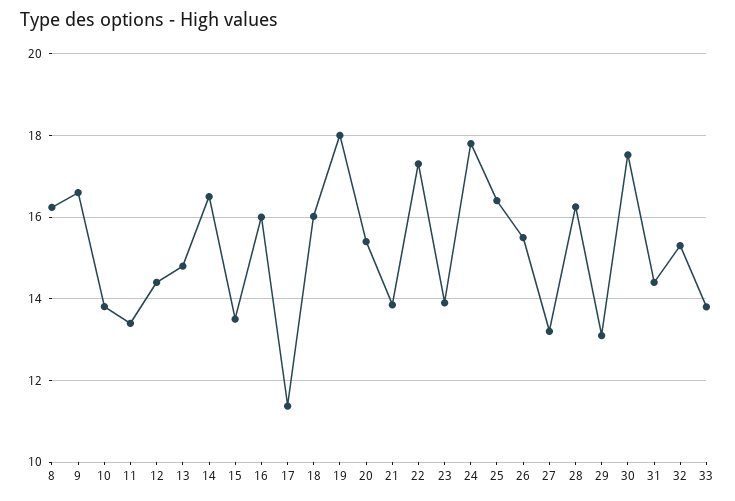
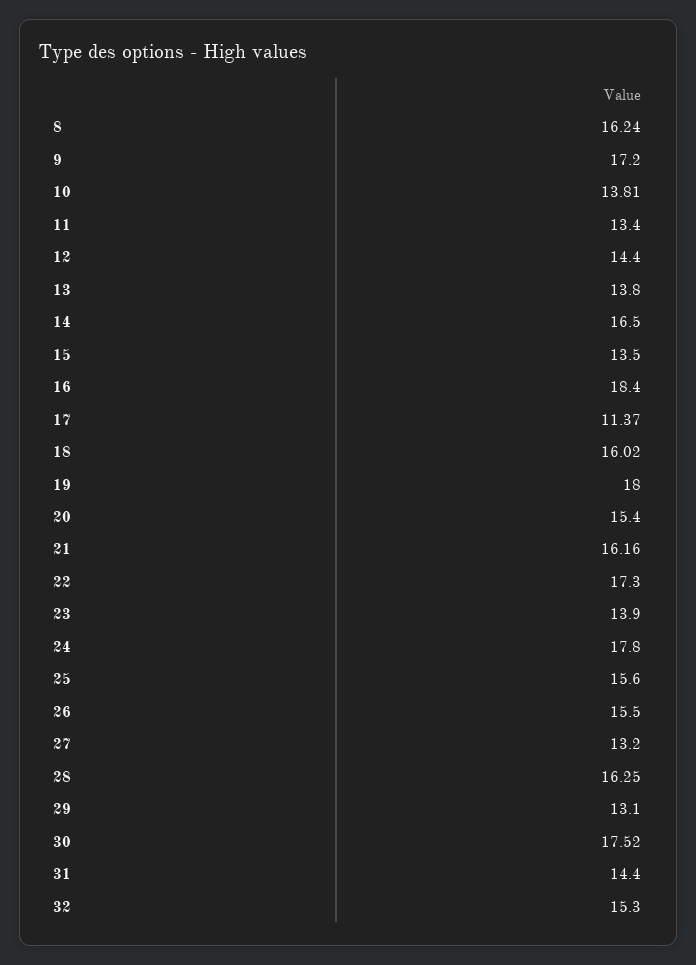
9: 16.6 -> 17.2
13: 14.8 -> 13.8
16: 16 -> 18.4
21: 13.8 -> 16.16
25: 16.4 -> 15.6
33: 13.8 -> none

